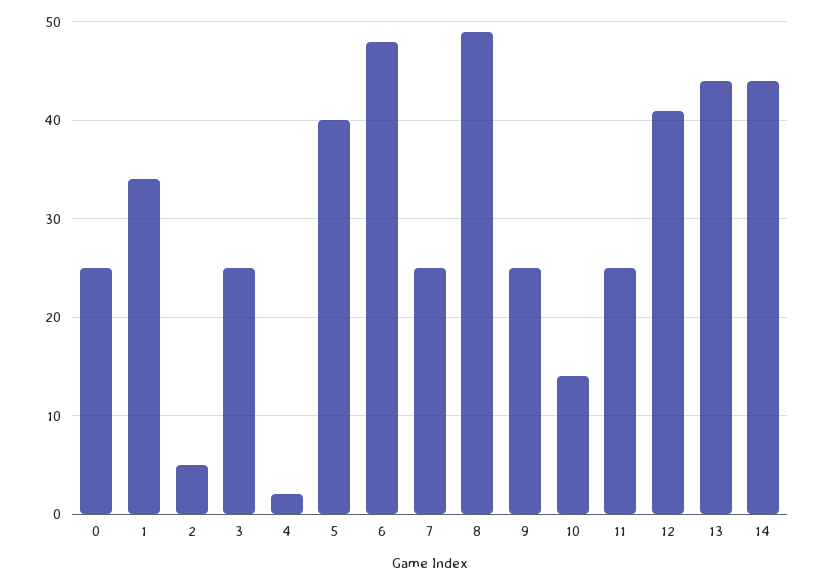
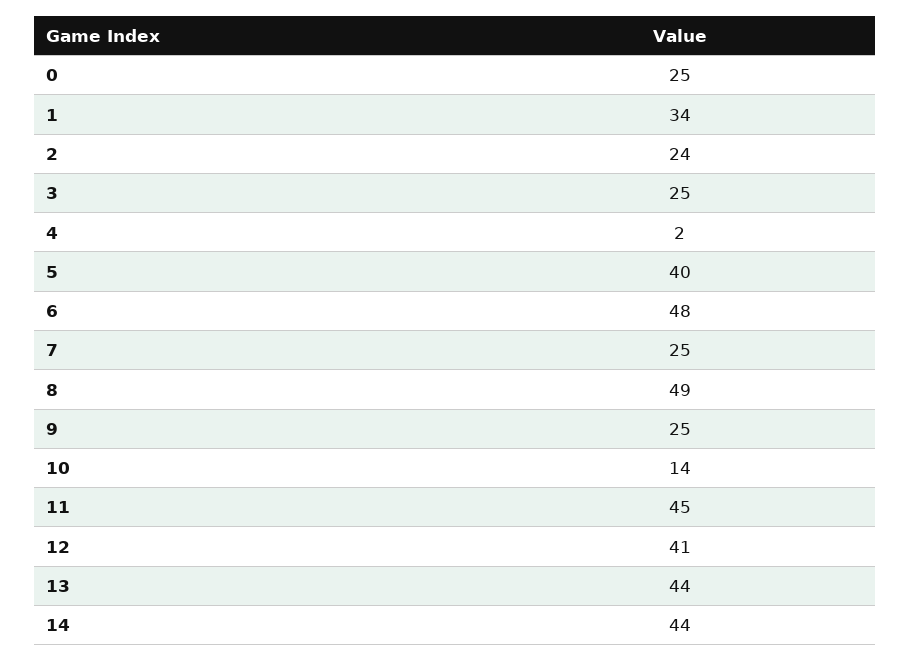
2: 5 -> 24
11: 25 -> 45

